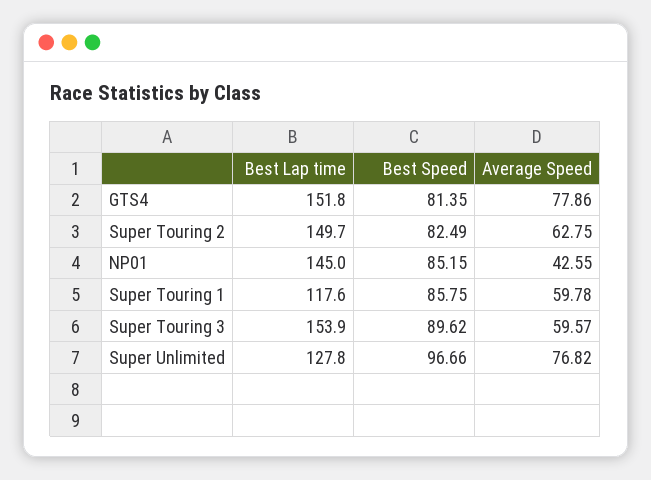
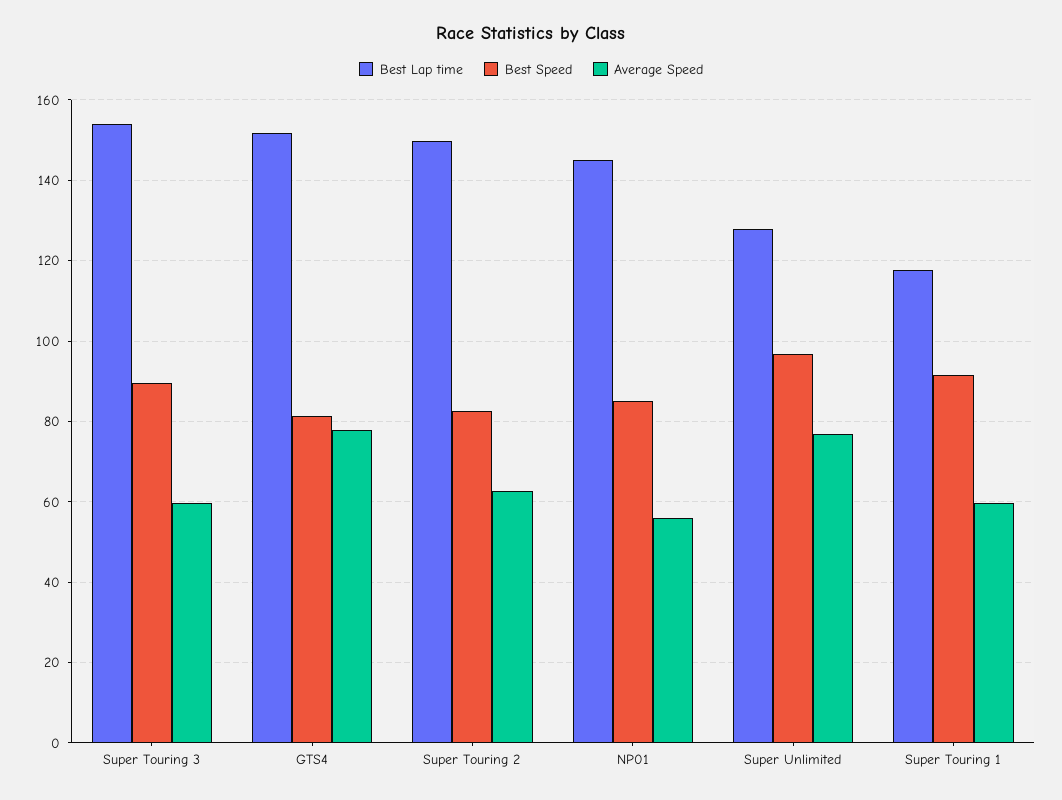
Average Speed, NP01: 42.55 -> 56
Best Speed, Super Touring 1: 85.75 -> 92

